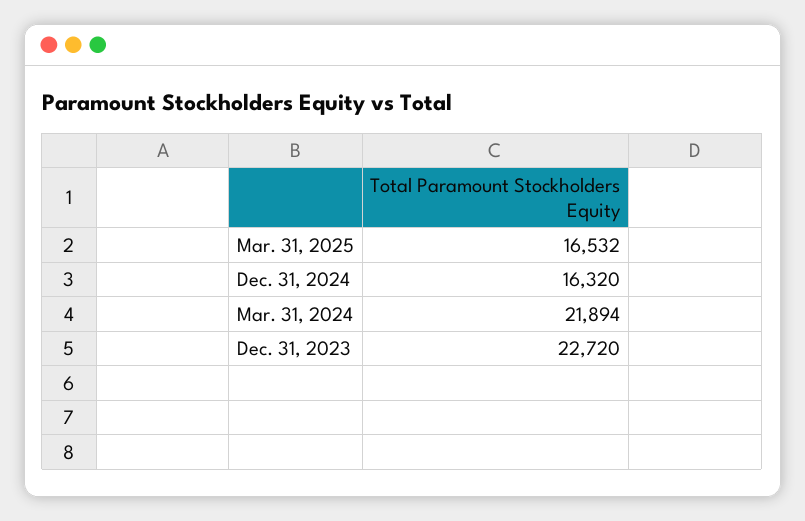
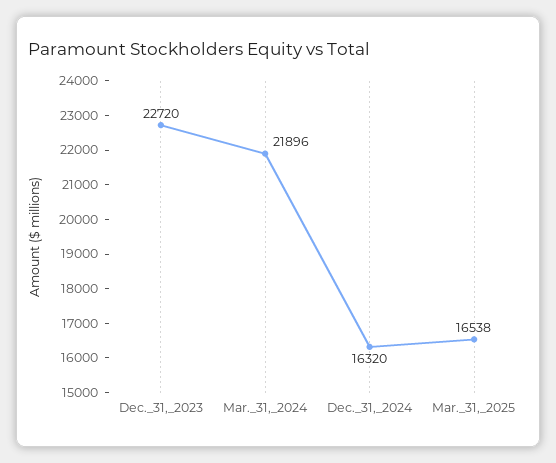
Mar. 31, 2025: 16532 -> 16538
Mar. 31, 2024: 21894 -> 21896

